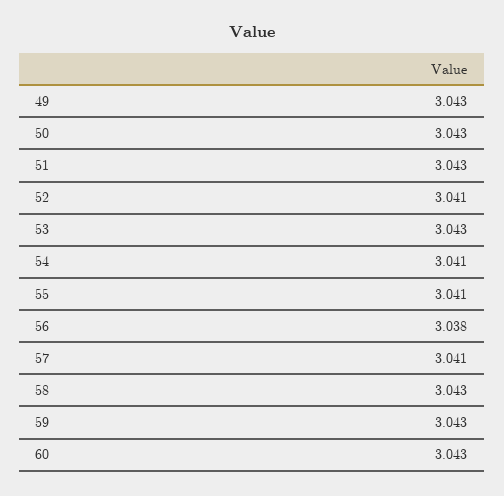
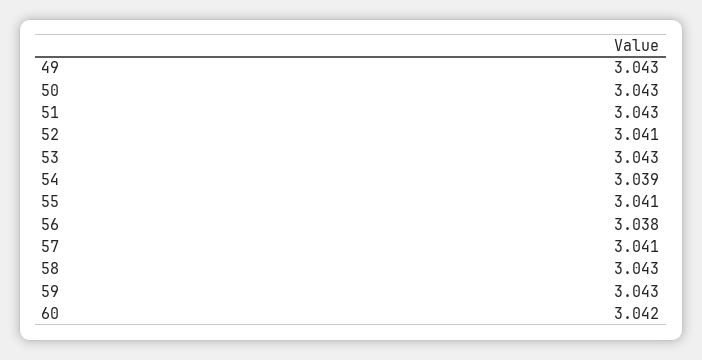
54: 3.041 -> 3.039
60: 3.043 -> 3.042

